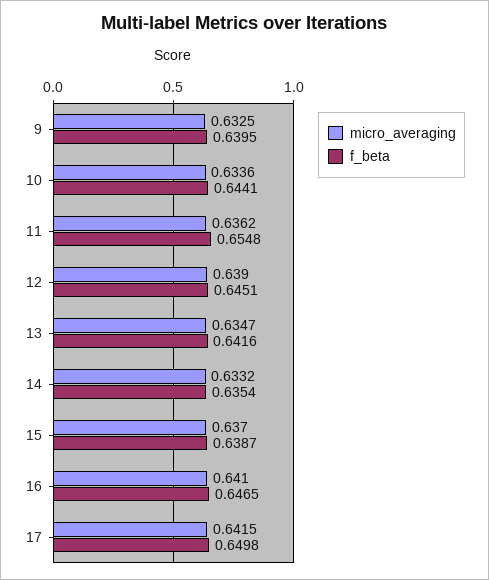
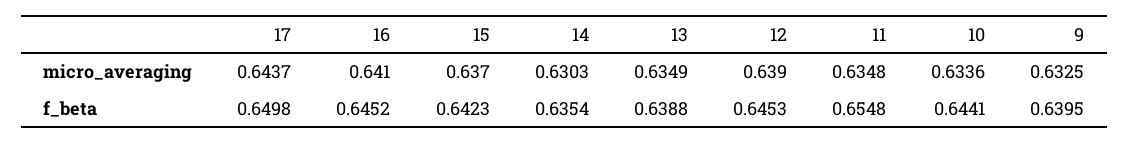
micro_averaging, 11: 0.6362 -> 0.6348
f_beta, 12: 0.6451 -> 0.6453
micro_averaging, 13: 0.6347 -> 0.6349
f_beta, 13: 0.6416 -> 0.6388
micro_averaging, 14: 0.6332 -> 0.6303
f_beta, 15: 0.6387 -> 0.6423
f_beta, 16: 0.6465 -> 0.6452
micro_averaging, 17: 0.6415 -> 0.6437

